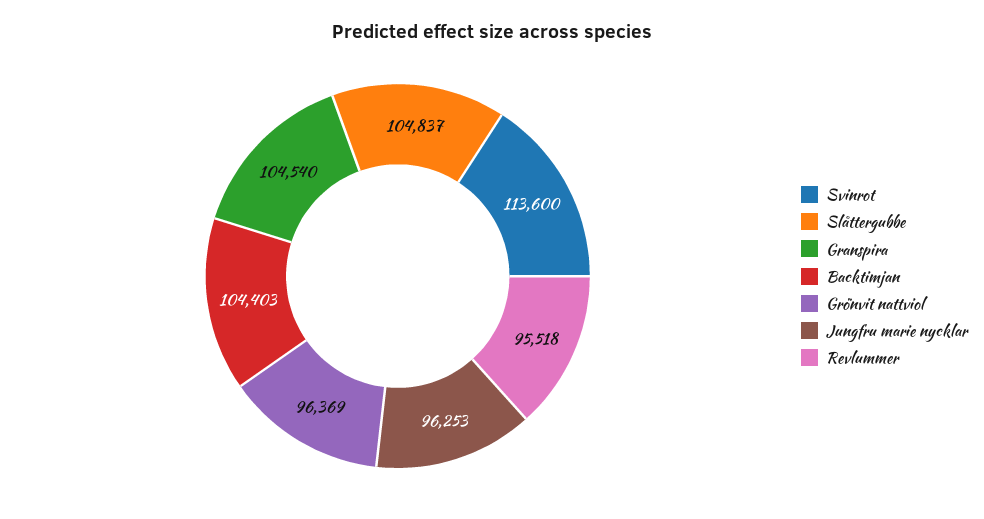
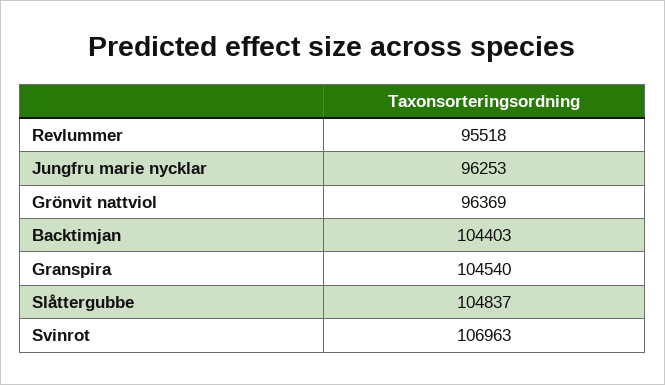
Svinrot: 113600 -> 106963

